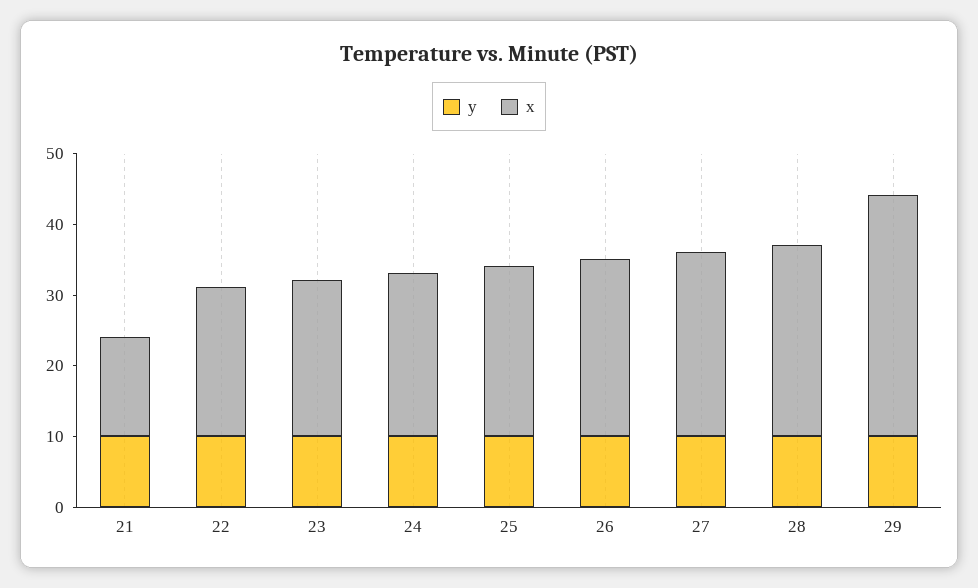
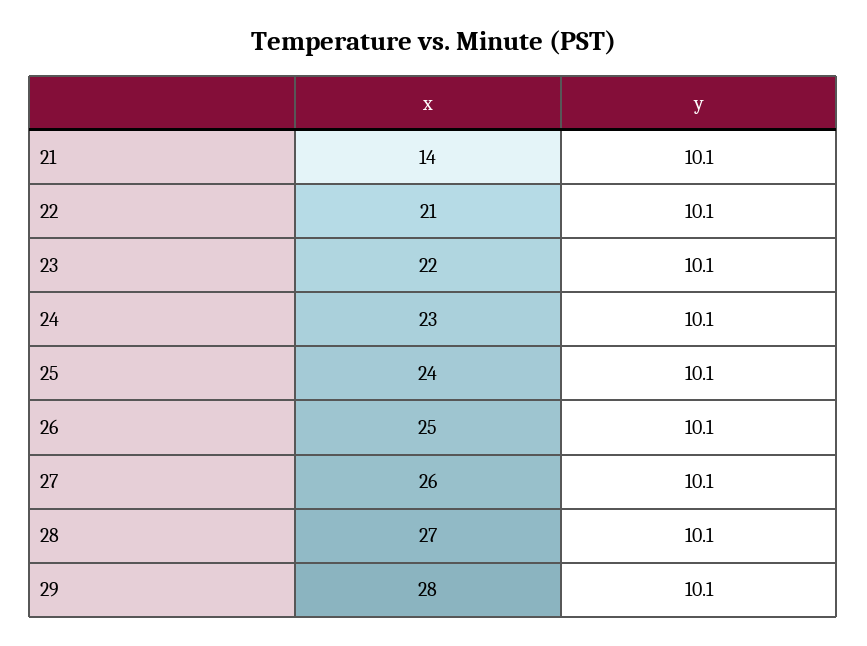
x, 29: 34 -> 28

